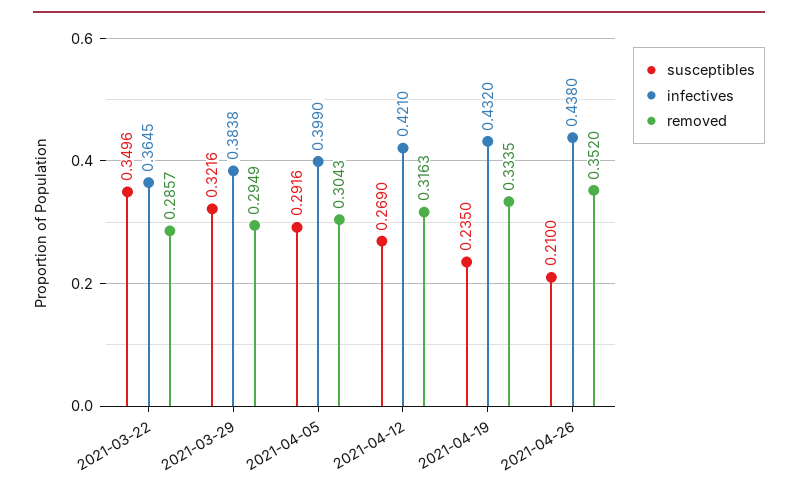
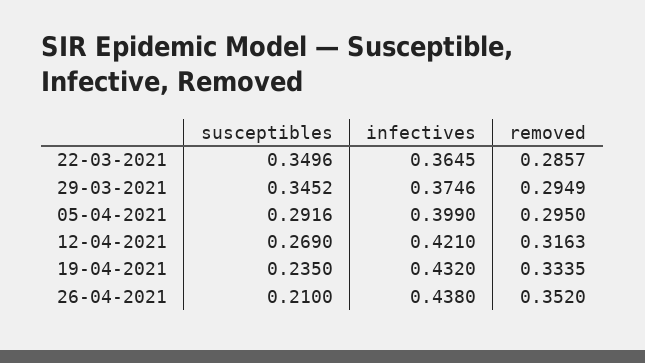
susceptibles, 2021-03-29: 0.3216 -> 0.3452
infectives, 2021-03-29: 0.3838 -> 0.3746
removed, 2021-04-05: 0.3043 -> 0.295

